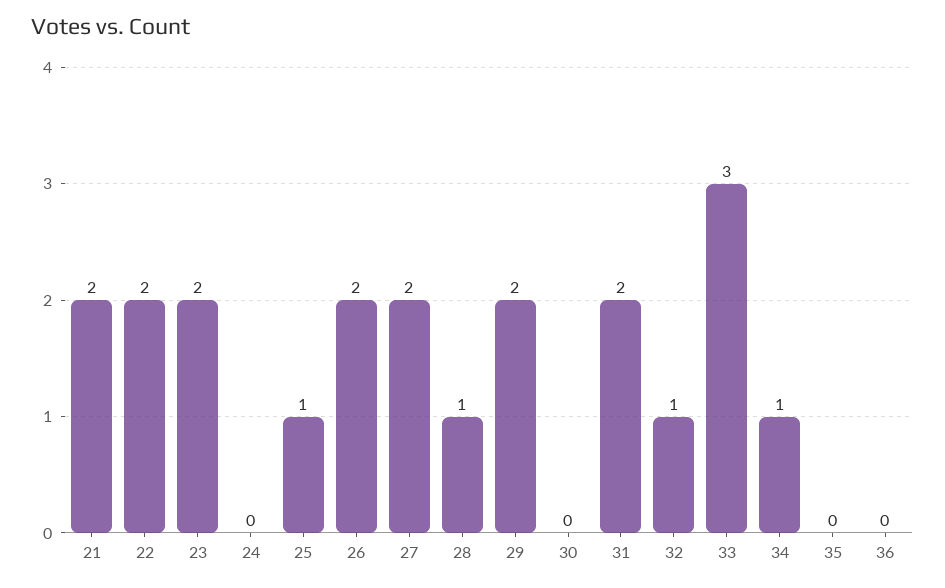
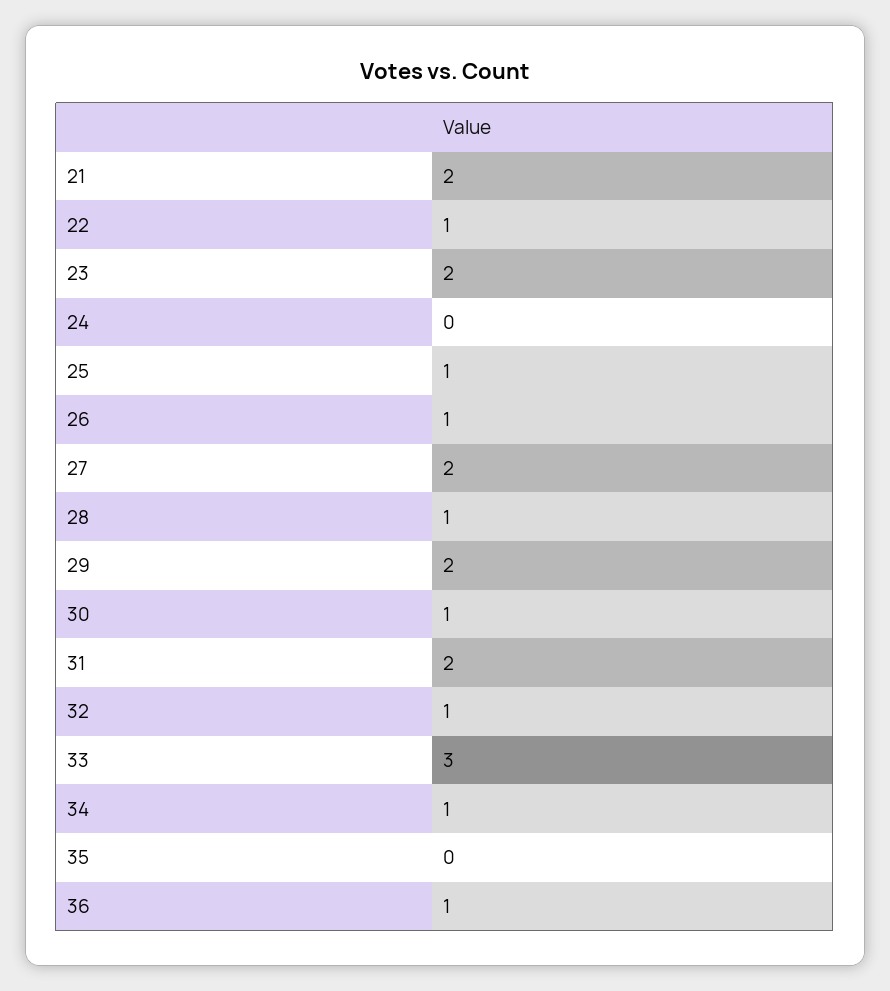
22: 2 -> 1
26: 2 -> 1
30: 0 -> 1
36: 0 -> 1

